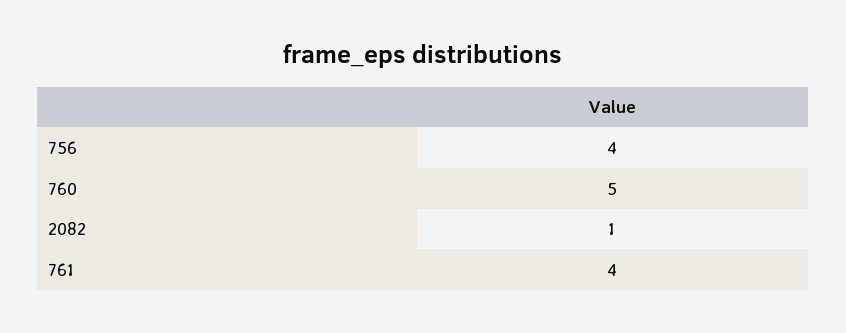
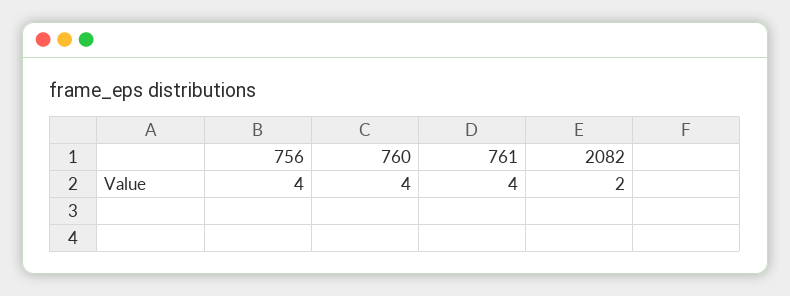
760: 5 -> 4
2082: 1 -> 2

